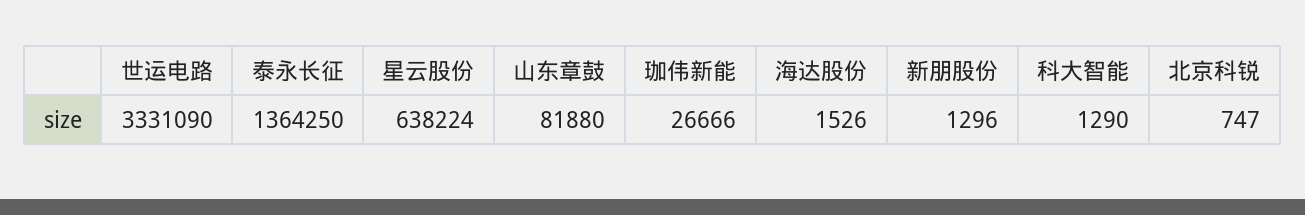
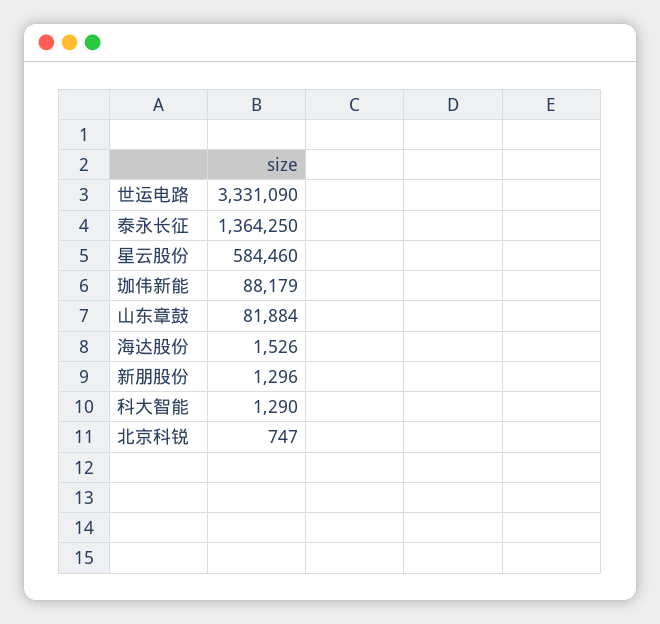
星云股份: 638224 -> 584460
山东章鼓: 81880 -> 81884
珈伟新能: 26666 -> 88179

